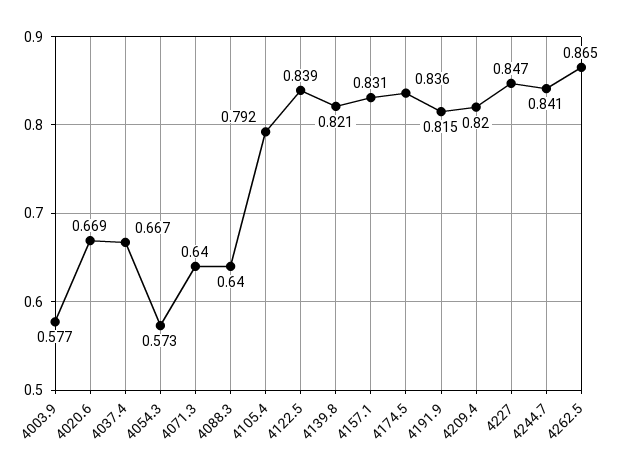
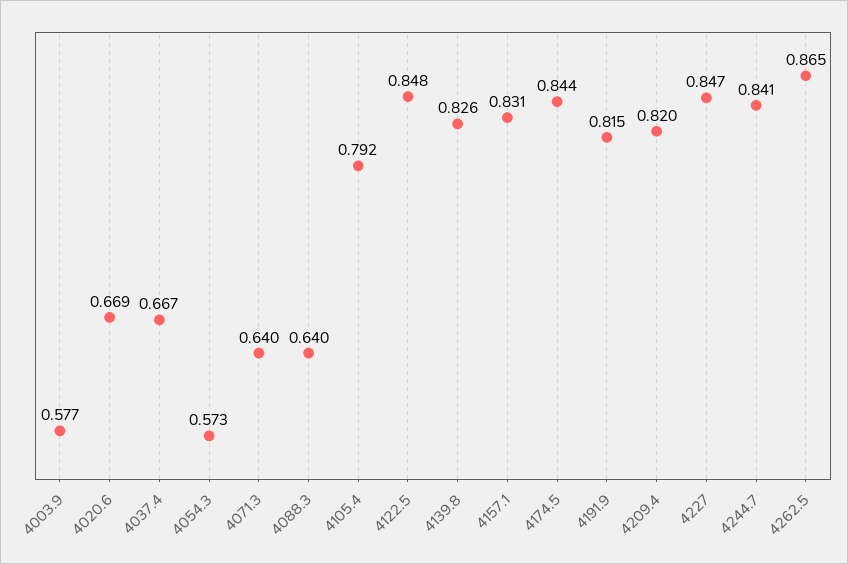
4122.5: 0.839 -> 0.848
4139.8: 0.821 -> 0.826
4174.5: 0.836 -> 0.844

